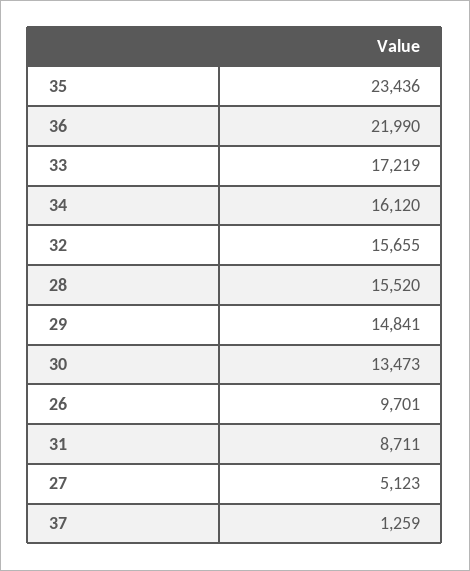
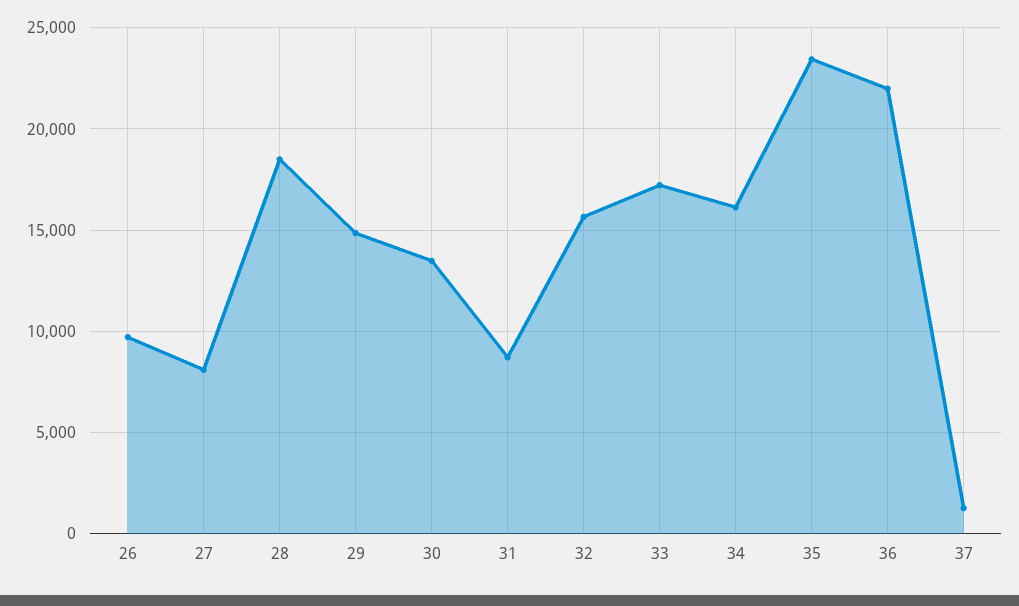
28: 15520 -> 18500
27: 5123 -> 8000

